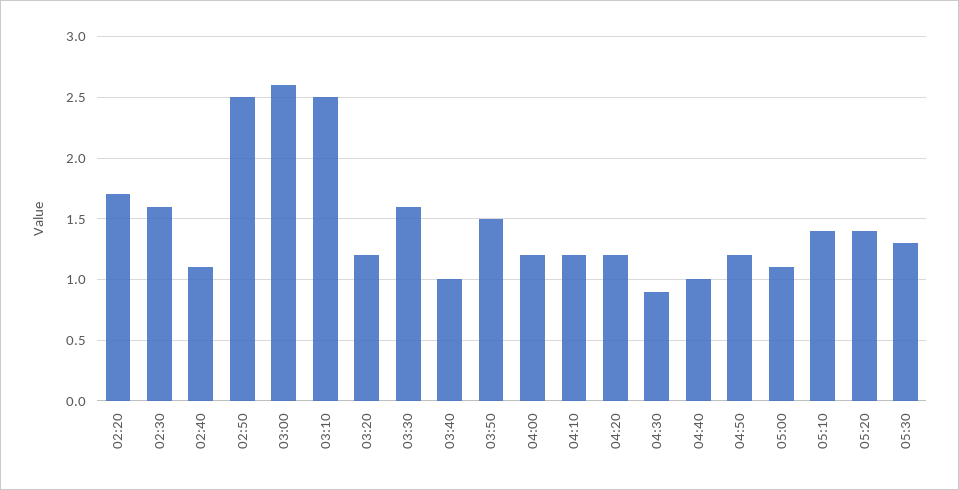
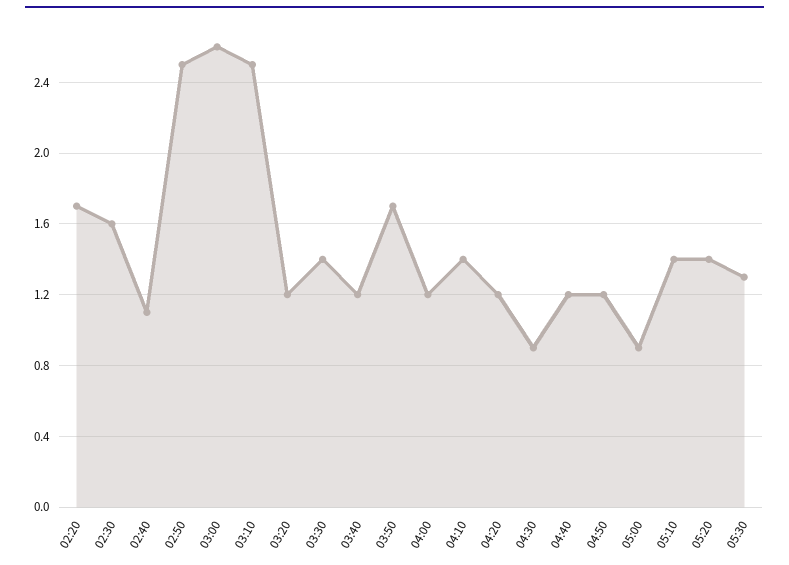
03:30: 1.6 -> 1.4
03:40: 1 -> 1.2
03:50: 1.5 -> 1.7
04:10: 1.2 -> 1.4
04:40: 1 -> 1.2
05:00: 1.1 -> 0.9

